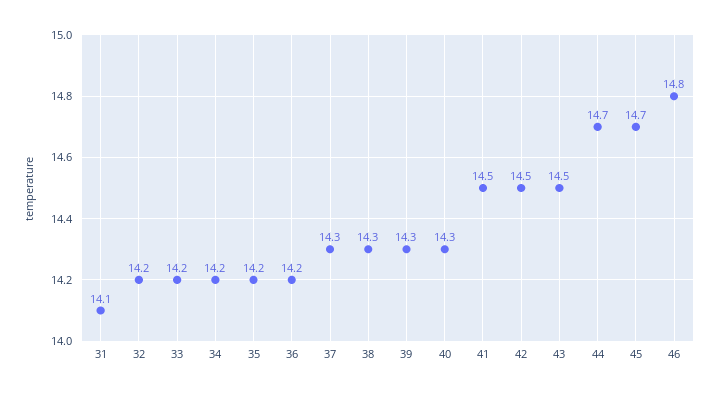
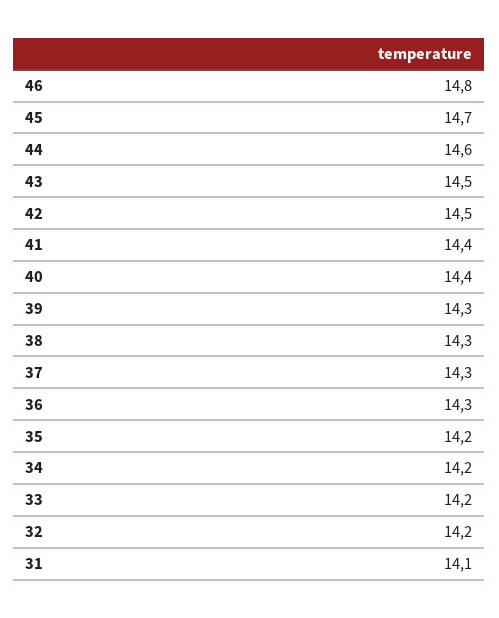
36: 14.2 -> 14.3
40: 14.3 -> 14.4
41: 14.5 -> 14.4
44: 14.7 -> 14.6

